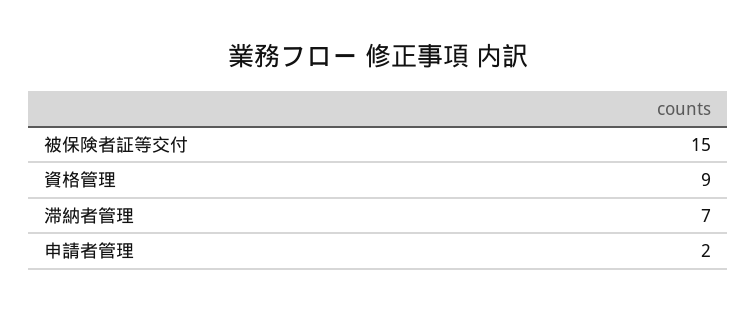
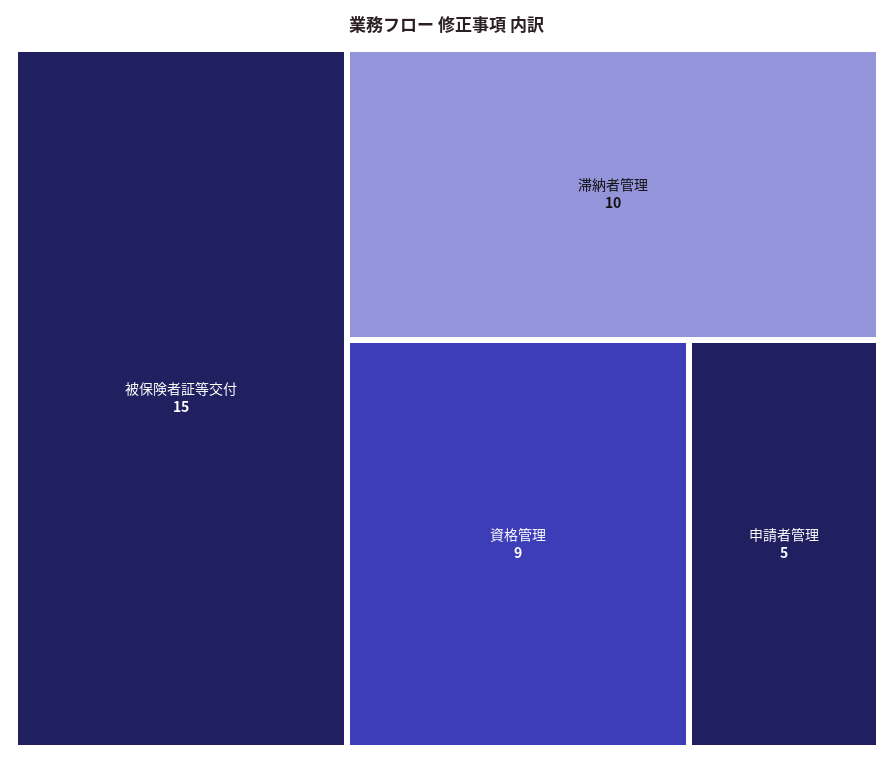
滞納者管理: 7 -> 10
申請者管理: 2 -> 5

